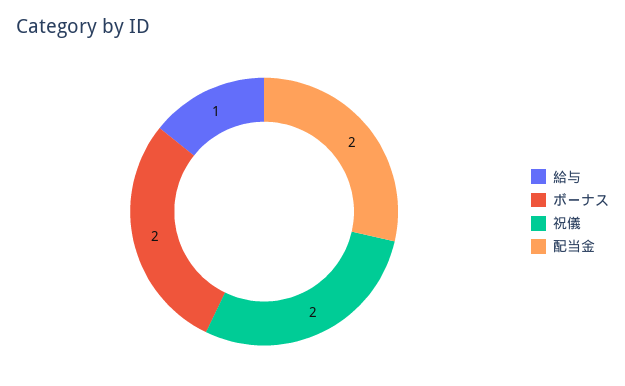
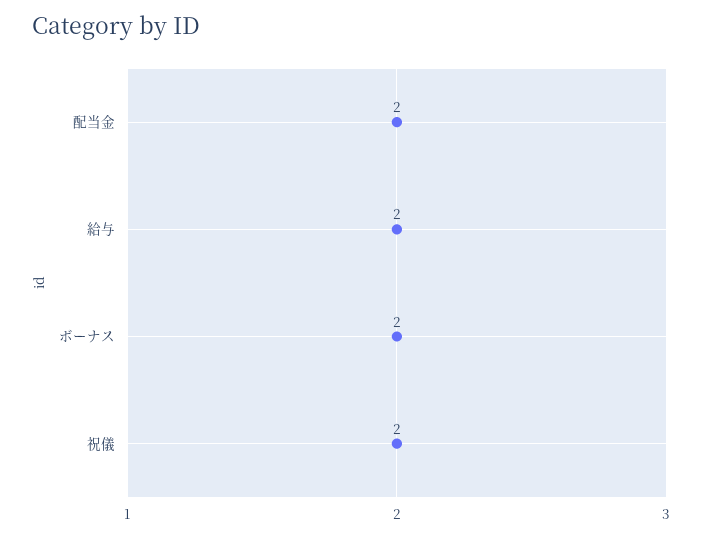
給与: 1 -> 2

